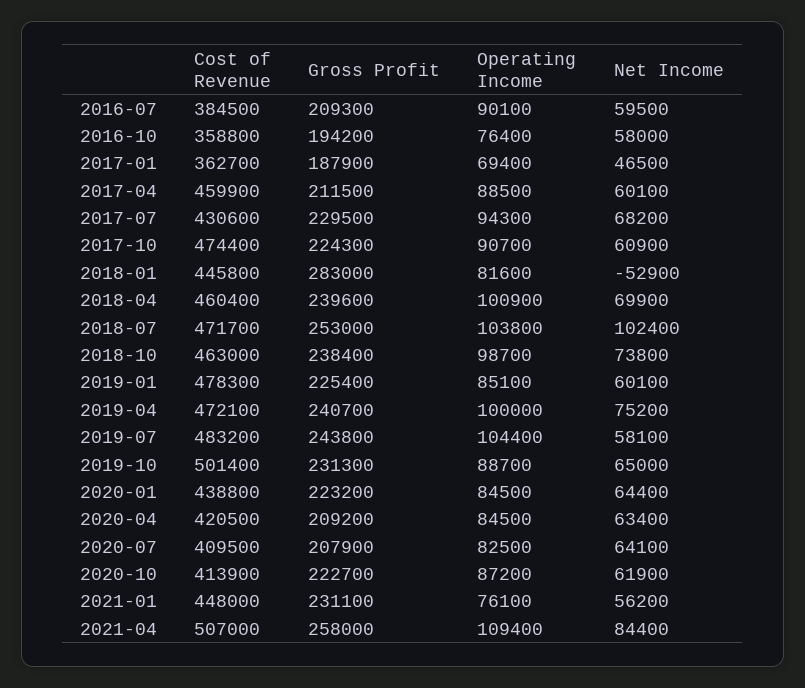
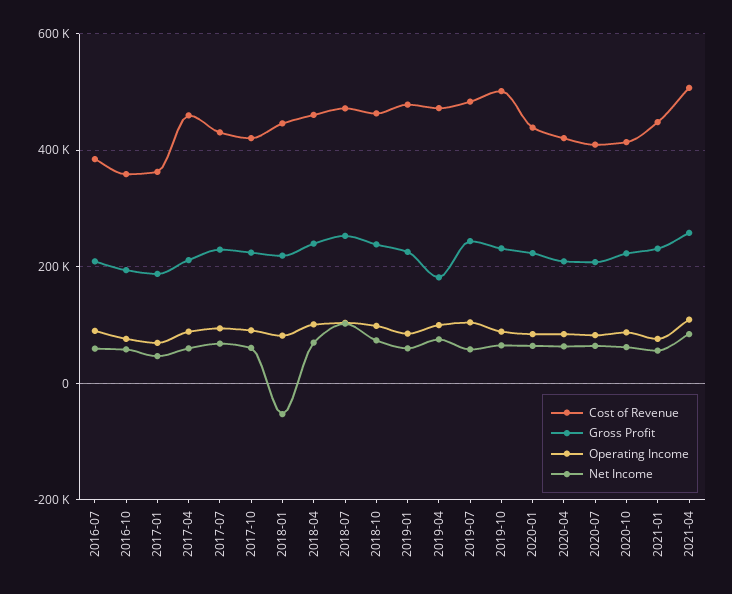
Cost of Revenue, 2017-10: 474400 -> 420000
Gross Profit, 2018-01: 283000 -> 220000
Gross Profit, 2019-04: 240700 -> 180000

